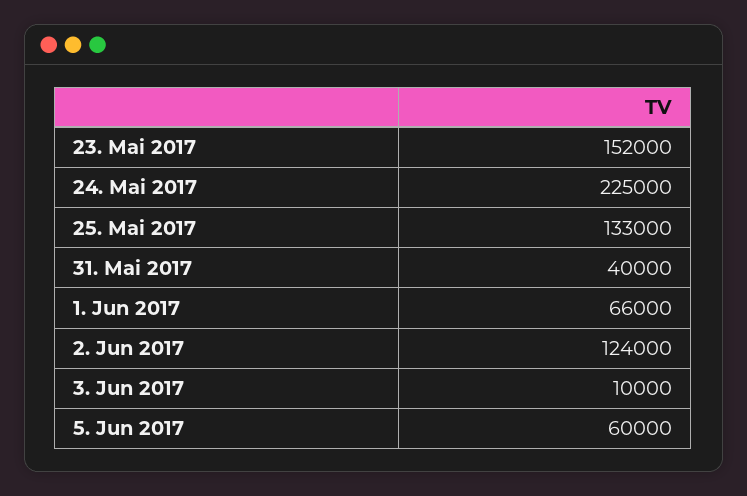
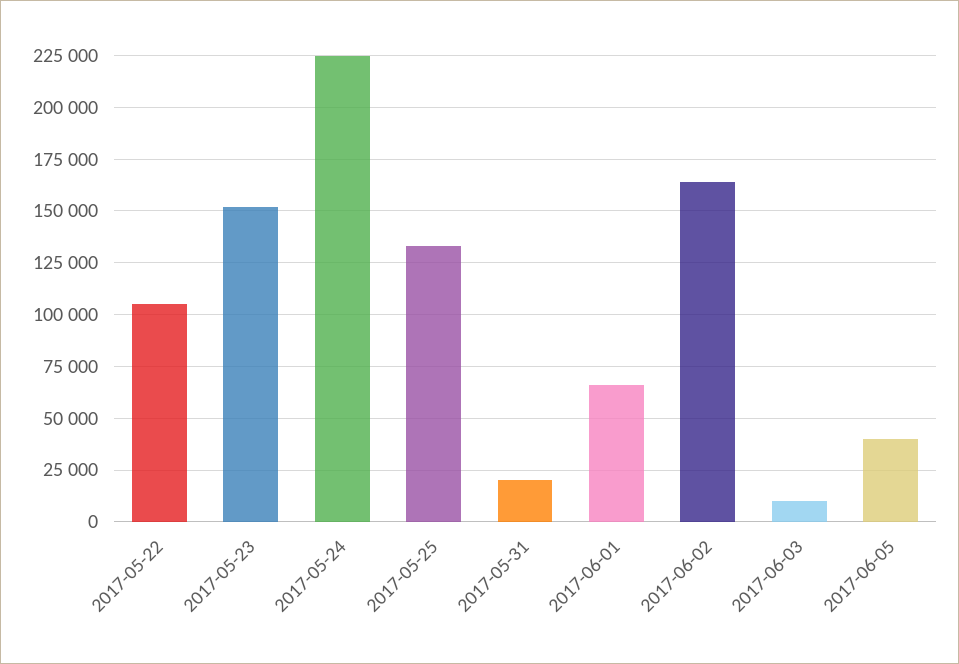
31. Mai 2017: 40000 -> 20000
2. Jun 2017: 124000 -> 165000
5. Jun 2017: 60000 -> 40000
2017-05-22: none -> 105000

